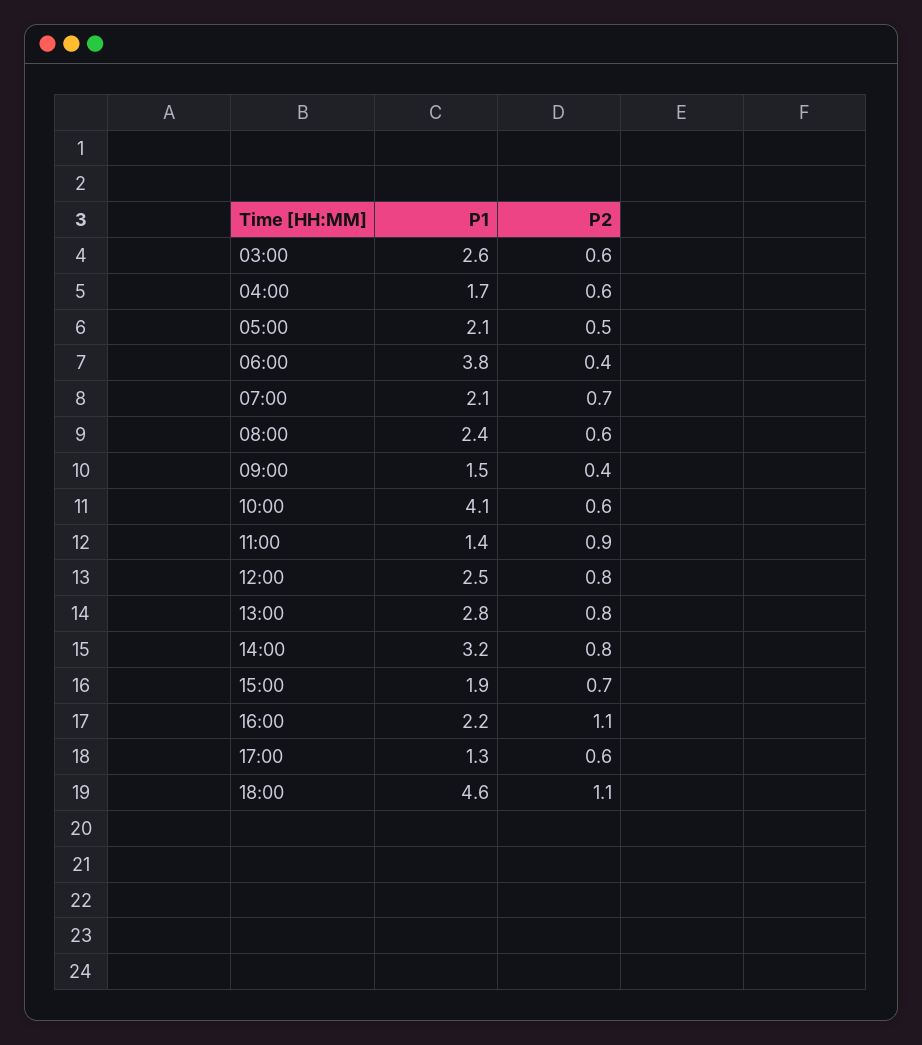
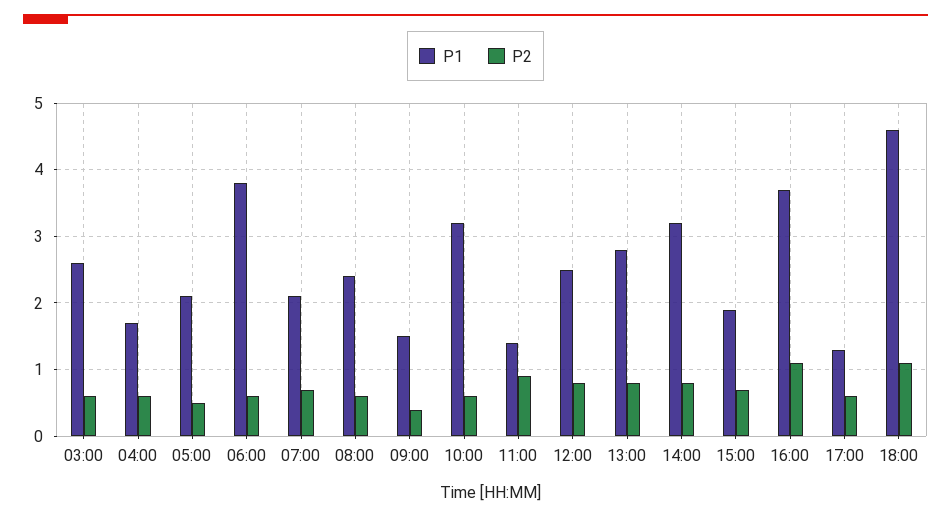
P2, 06:00: 0.4 -> 0.6
P1, 10:00: 4.1 -> 3.2
P1, 16:00: 2.2 -> 3.7

